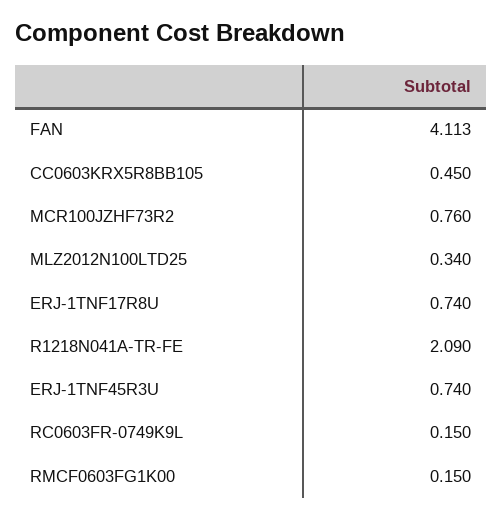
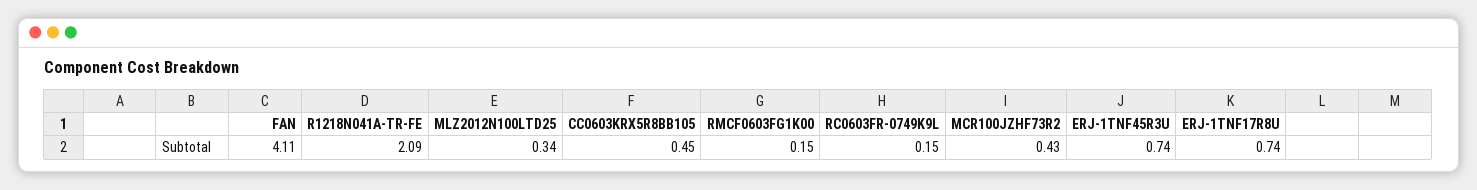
MCR100JZHF73R2: 0.76 -> 0.43

